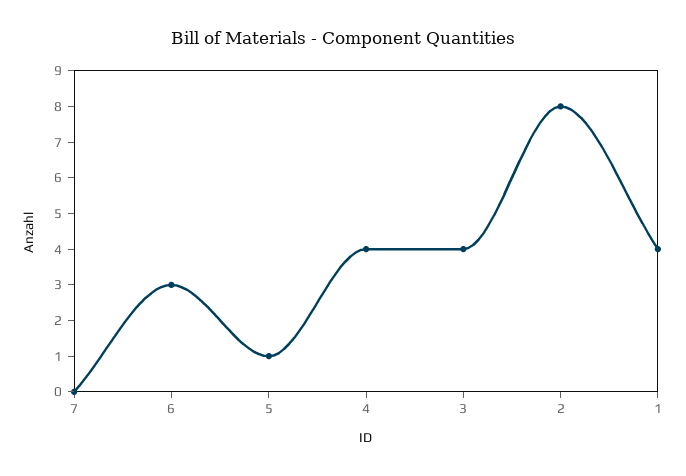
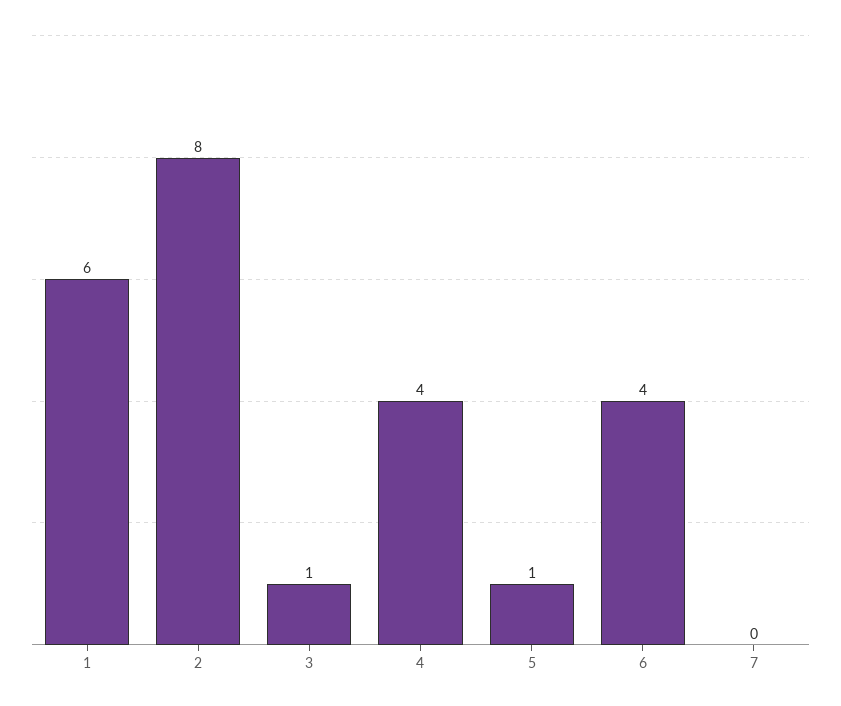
6: 3 -> 4
3: 4 -> 1
1: 4 -> 6

